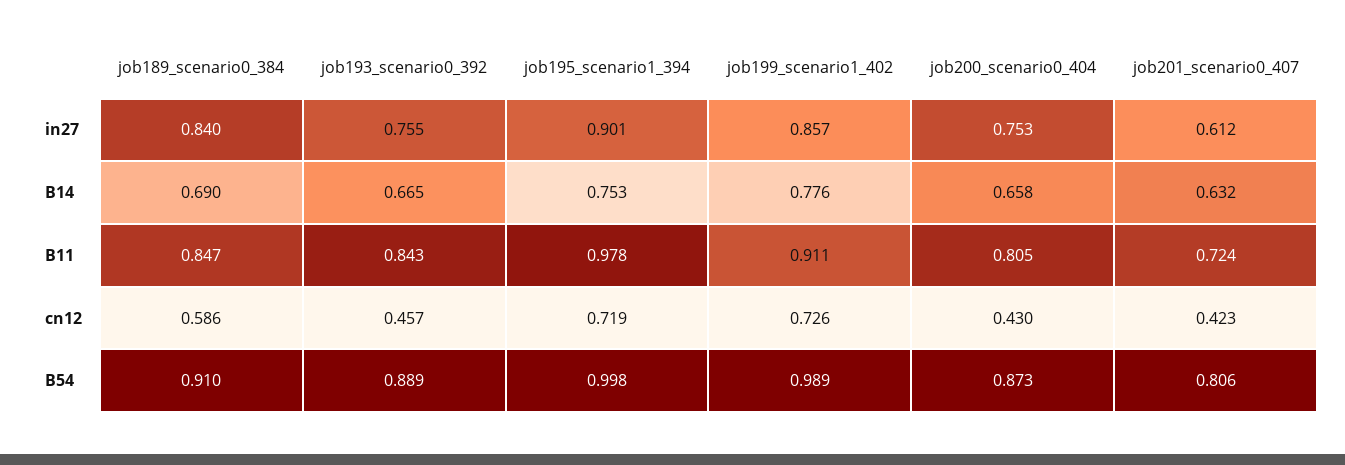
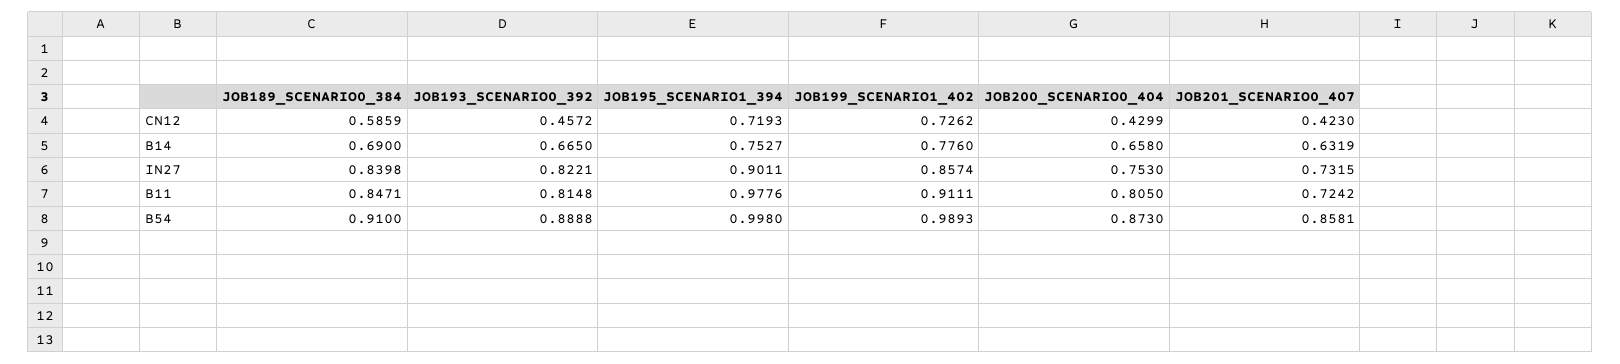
job193_scenario0_392, in27: 0.755 -> 0.8221
job201_scenario0_407, in27: 0.612 -> 0.7315
job193_scenario0_392, B11: 0.843 -> 0.8148
job201_scenario0_407, B54: 0.806 -> 0.8581

